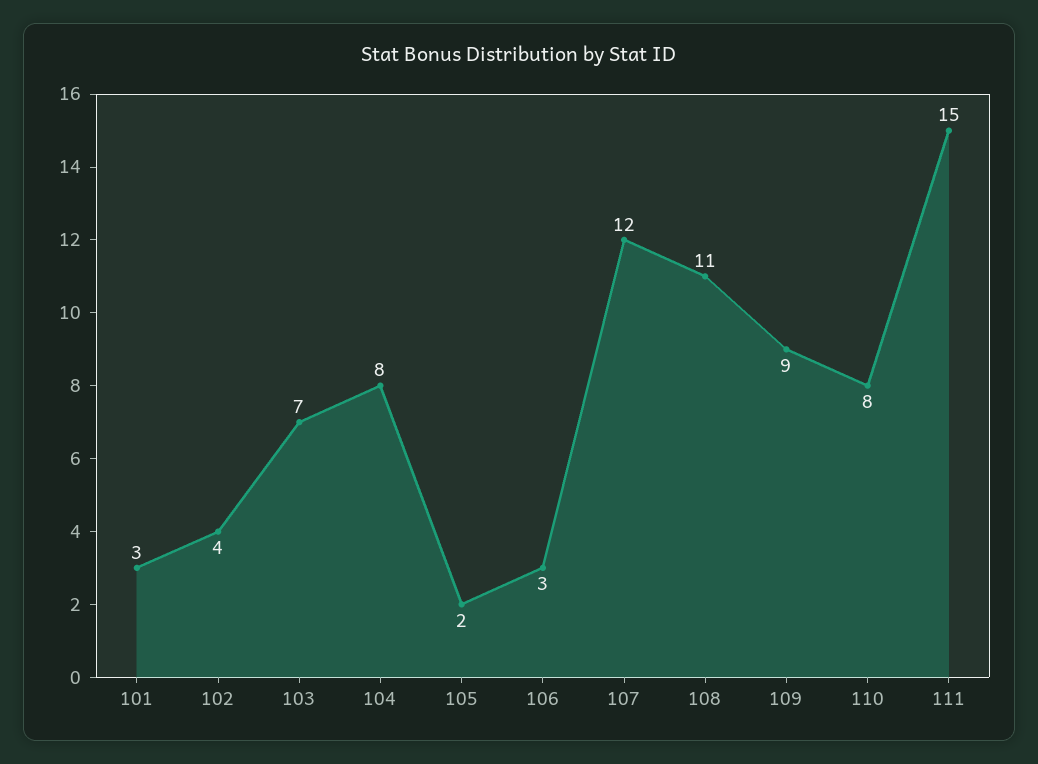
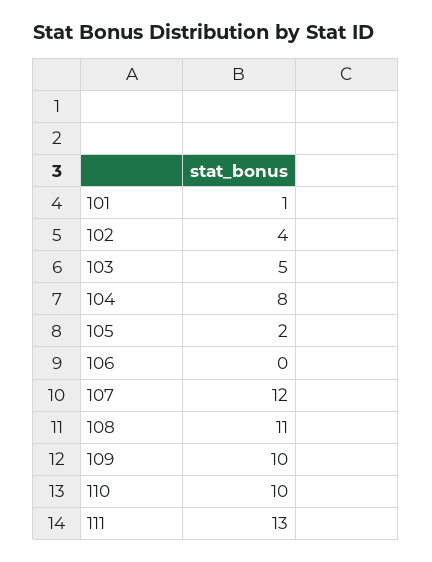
101: 3 -> 1
103: 7 -> 5
106: 3 -> 0
109: 9 -> 10
110: 8 -> 10
111: 15 -> 13

